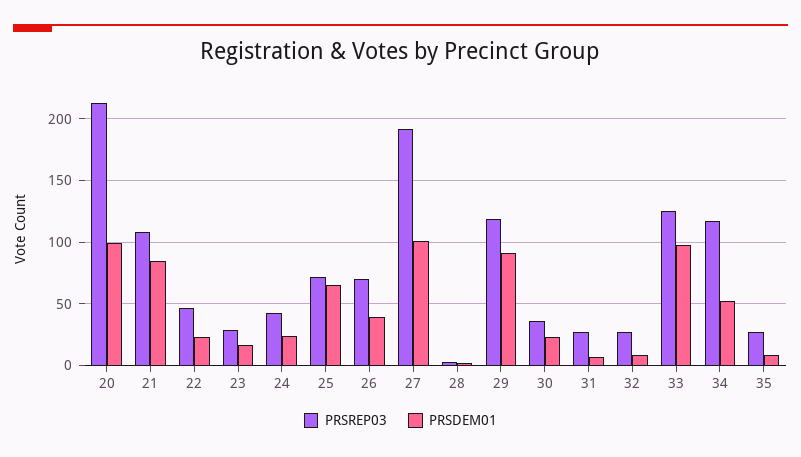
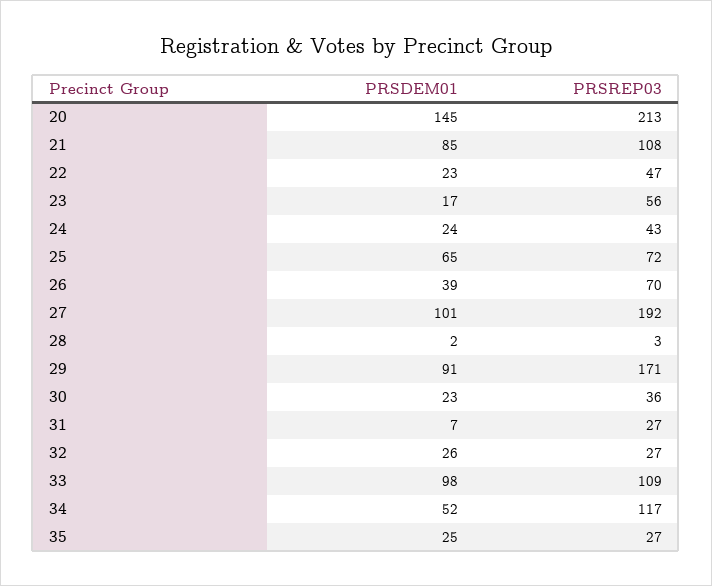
PRSDEM01, 20: 100 -> 145
PRSREP03, 23: 30 -> 56
PRSREP03, 29: 120 -> 171
PRSDEM01, 32: 10 -> 26
PRSREP03, 33: 125 -> 109
PRSDEM01, 35: 10 -> 25

